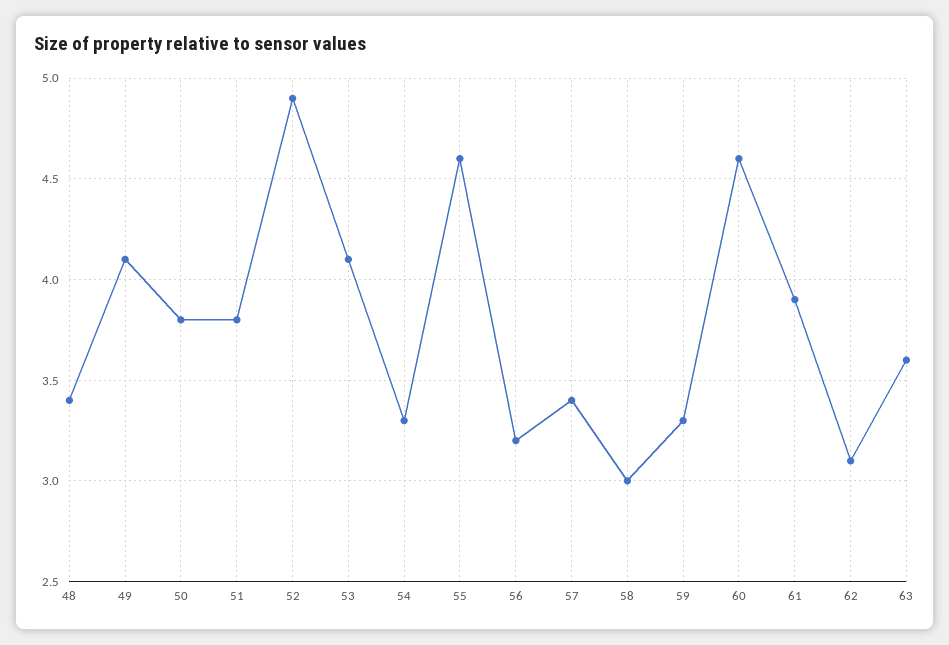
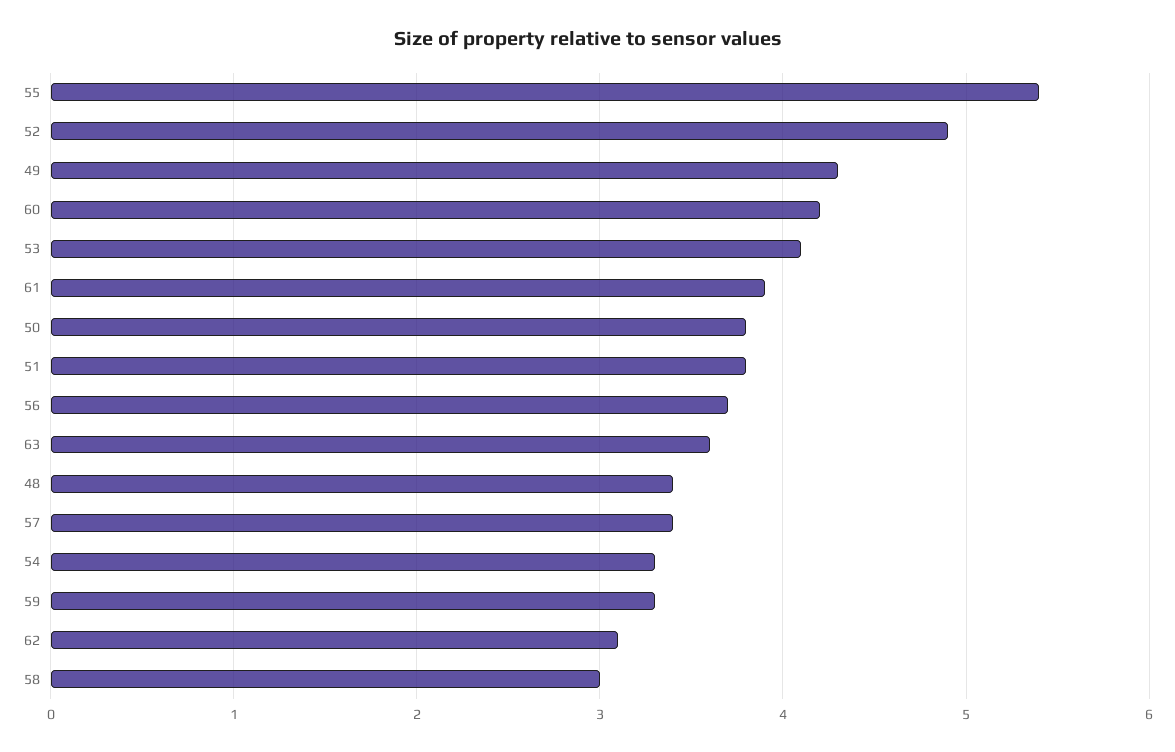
49: 4.1 -> 4.3
55: 4.6 -> 5.4
56: 3.2 -> 3.7
60: 4.6 -> 4.2

